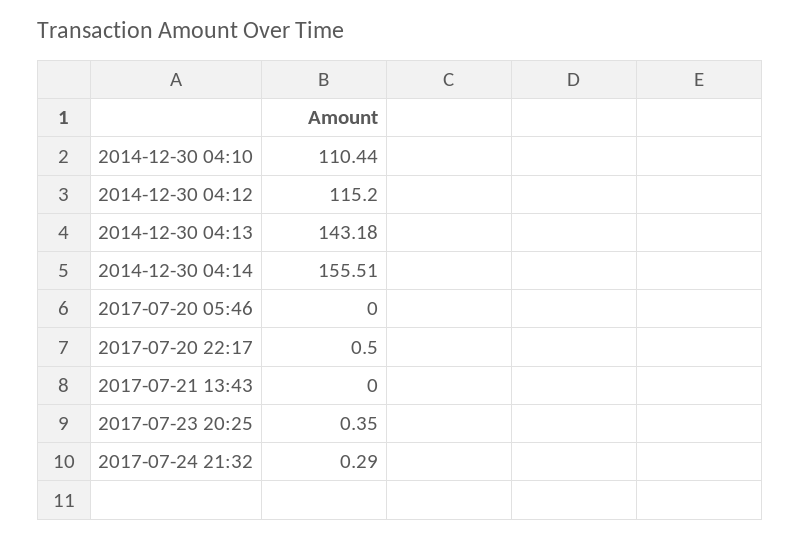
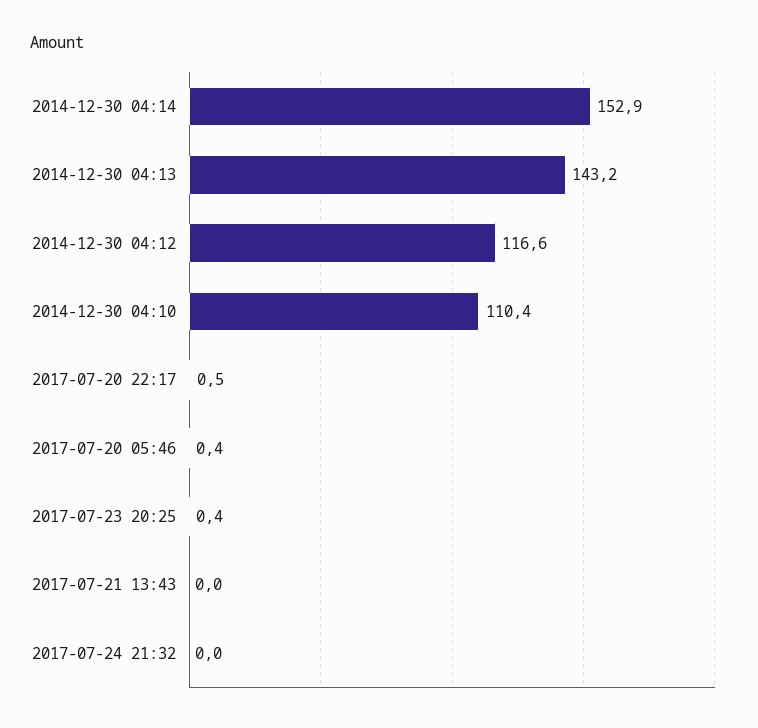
2014-12-30 04:12: 115.2 -> 116.6
2014-12-30 04:14: 155.51 -> 152.9
2017-07-20 05:46: 0 -> 0.4
2017-07-24 21:32: 0.29 -> 0

